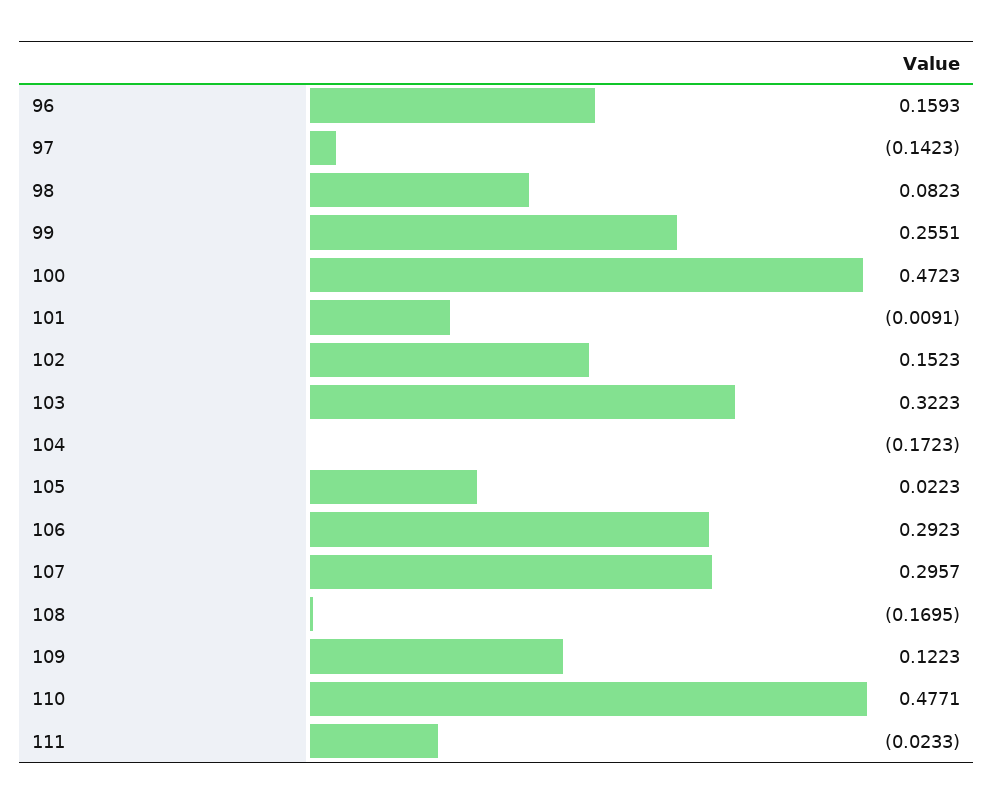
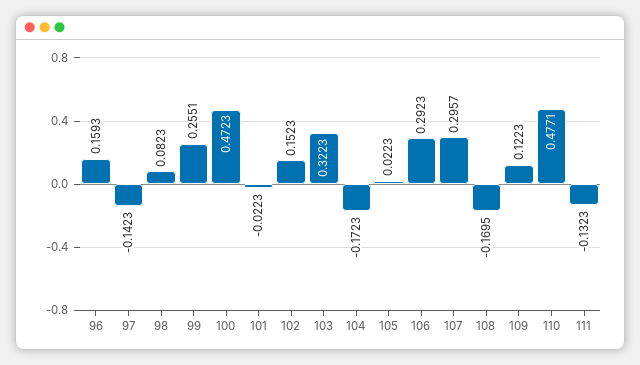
101: -0.0091 -> -0.0223
111: -0.0233 -> -0.1323

